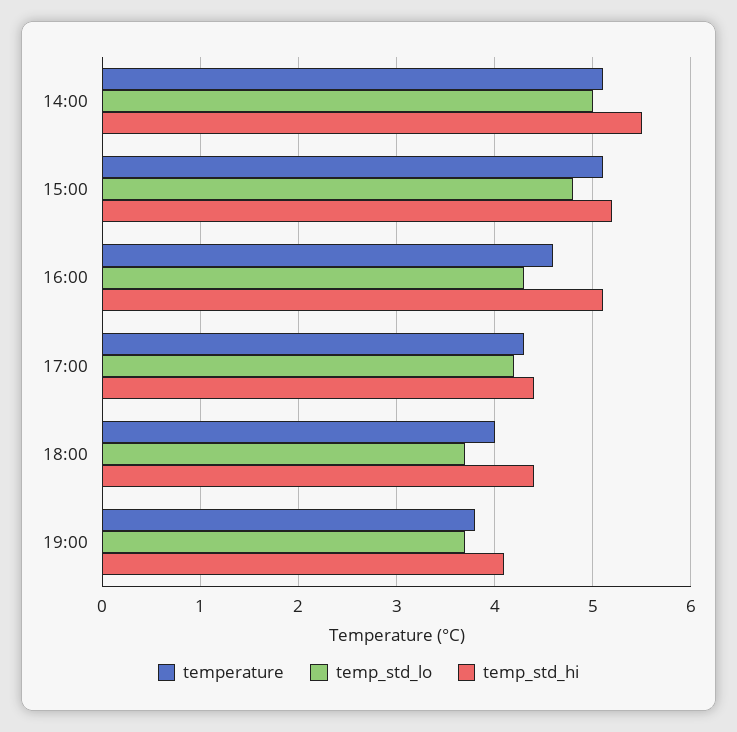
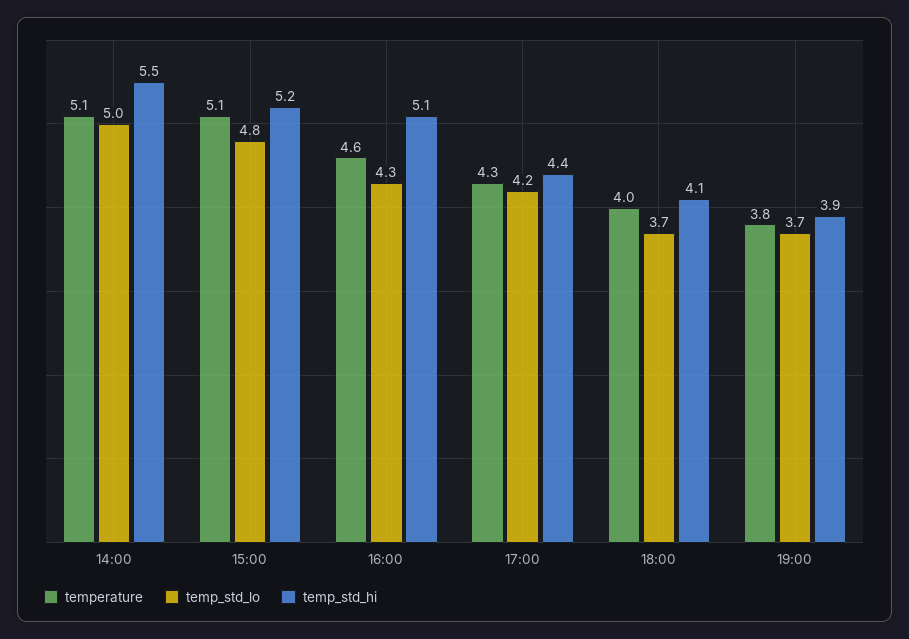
temp_std_hi, 18:00: 4.4 -> 4.1
temp_std_hi, 19:00: 4.1 -> 3.9

